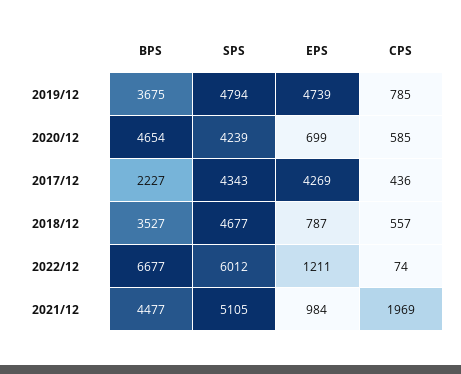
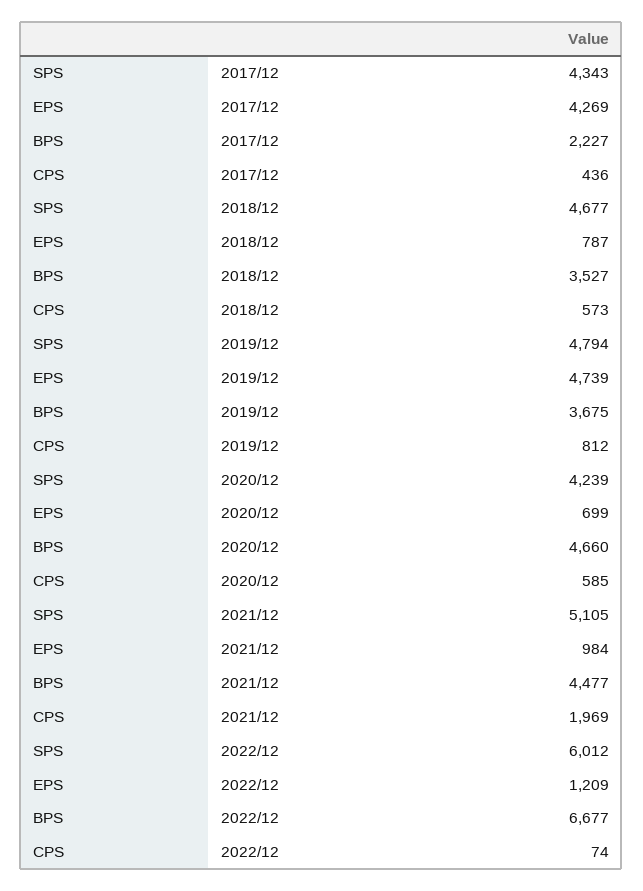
CPS, 2019/12: 785 -> 812
BPS, 2020/12: 4654 -> 4660
CPS, 2018/12: 557 -> 573
EPS, 2022/12: 1211 -> 1209

